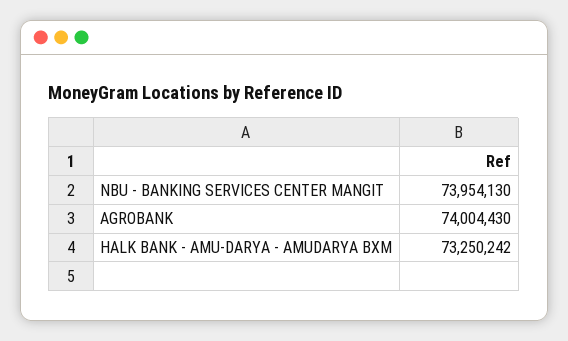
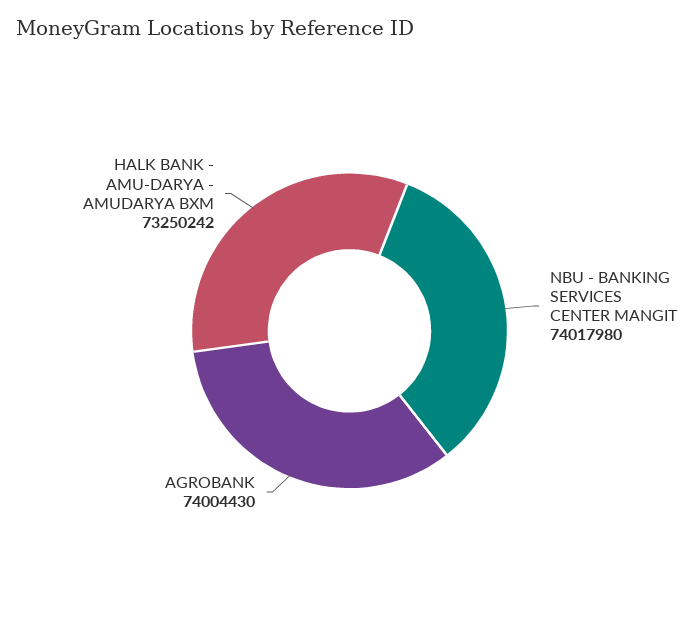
NBU - BANKING SERVICES CENTER MANGIT: 73954130 -> 74017980

